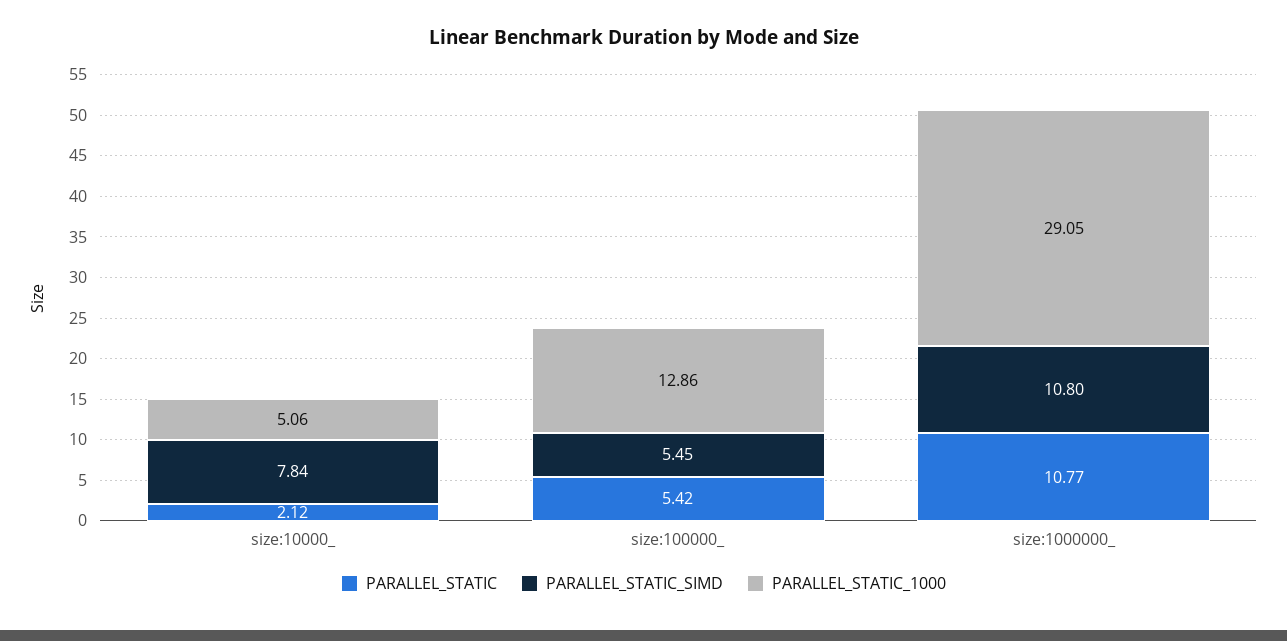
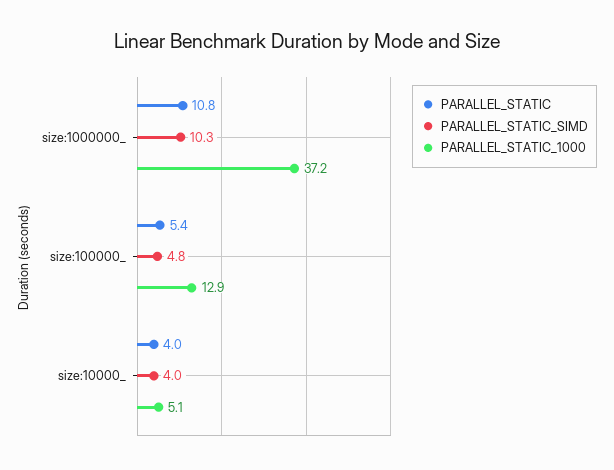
PARALLEL_STATIC, size:10000_: 2.12 -> 4
PARALLEL_STATIC_SIMD, size:10000_: 7.84 -> 4
PARALLEL_STATIC_SIMD, size:100000_: 5.45 -> 4.8
PARALLEL_STATIC_SIMD, size:1000000_: 10.8 -> 10.3
PARALLEL_STATIC_1000, size:1000000_: 29.05 -> 37.2

